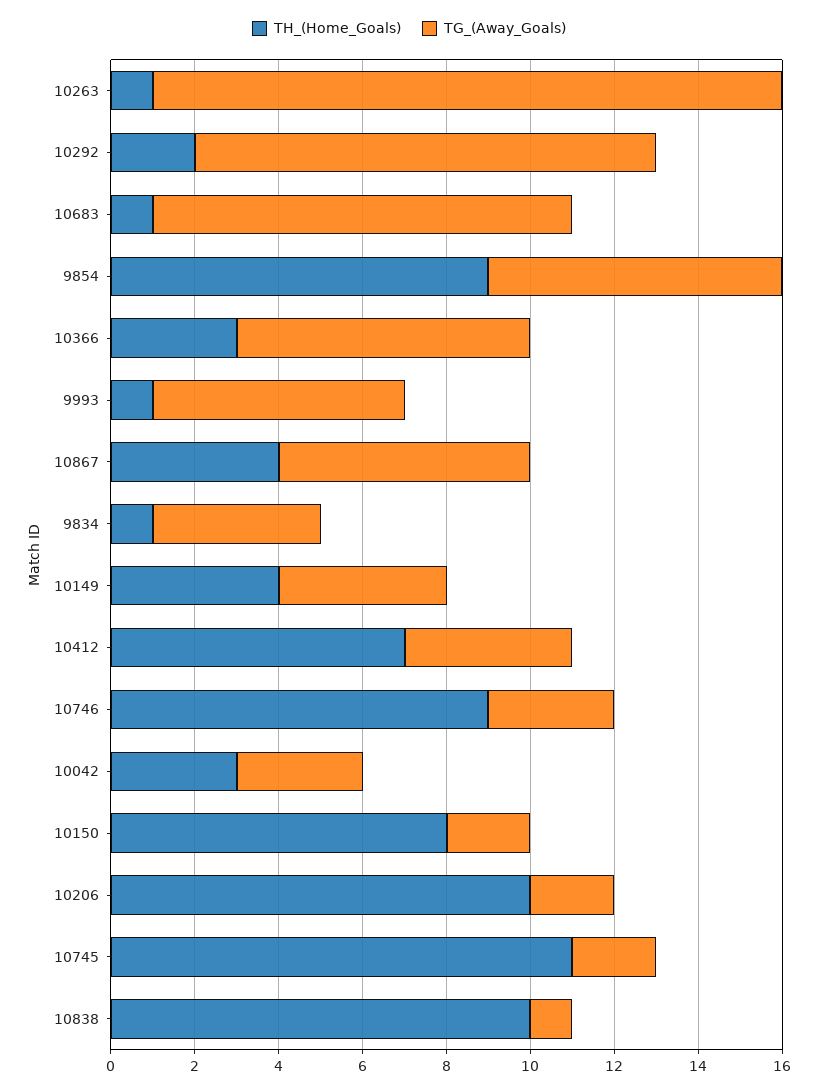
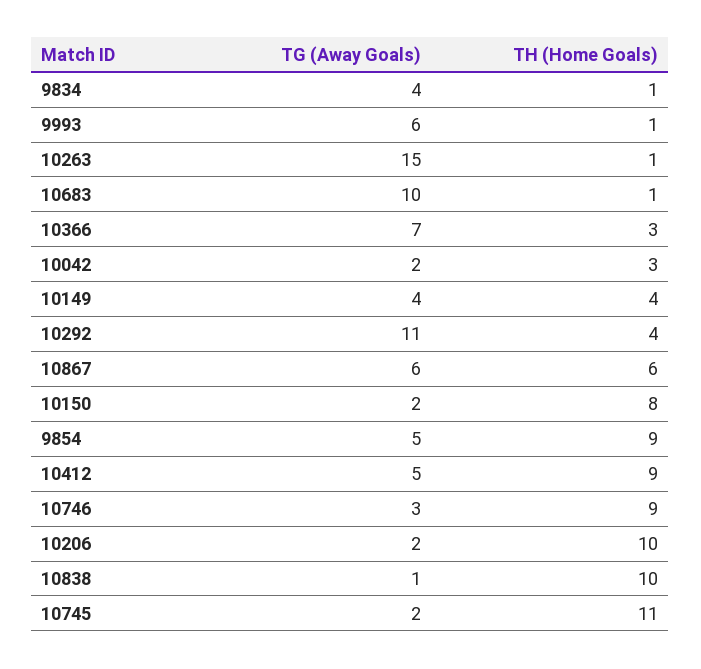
TH_(Home_Goals), 10292: 2 -> 4
TG_(Away_Goals), 9854: 7 -> 5
TH_(Home_Goals), 10867: 4 -> 6
TH_(Home_Goals), 10412: 7 -> 9
TG_(Away_Goals), 10412: 4 -> 5
TG_(Away_Goals), 10042: 3 -> 2

